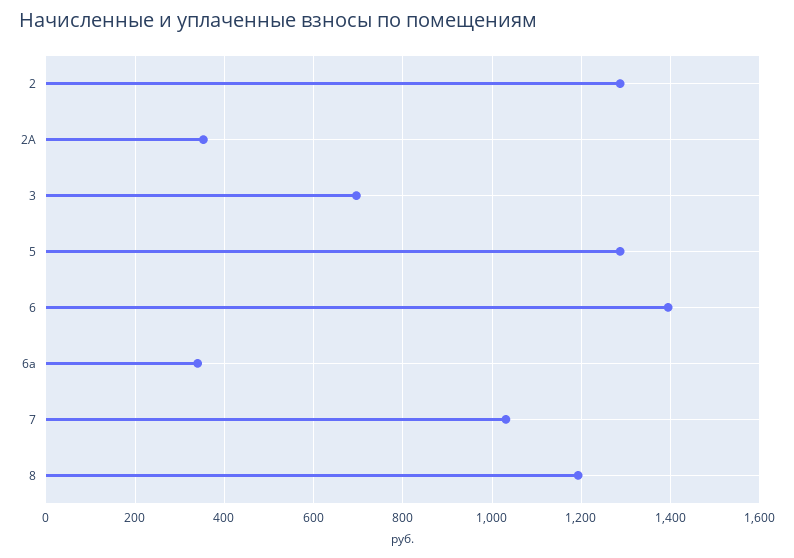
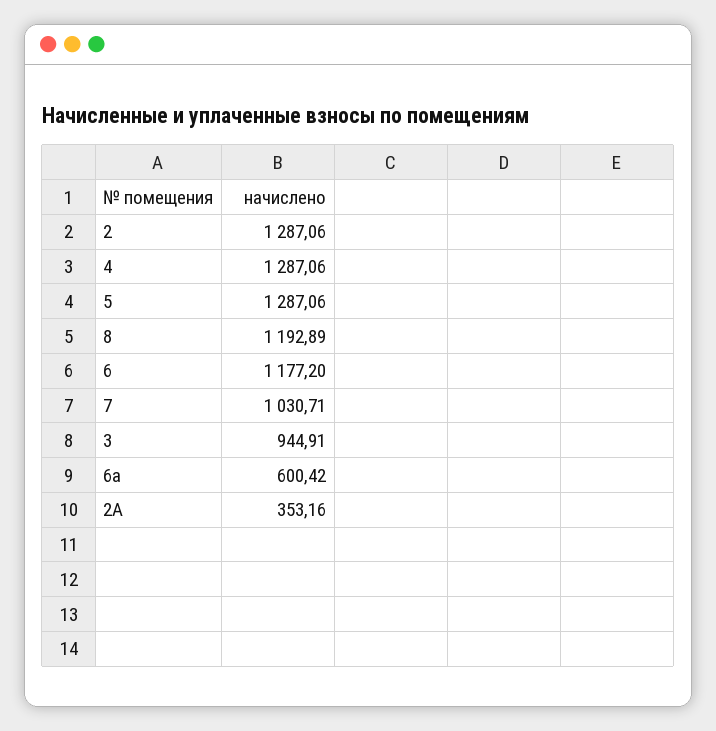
3: 700 -> 944.91
6: 1400 -> 1177.2
6а: 340 -> 600.42
4: none -> 1287.06

